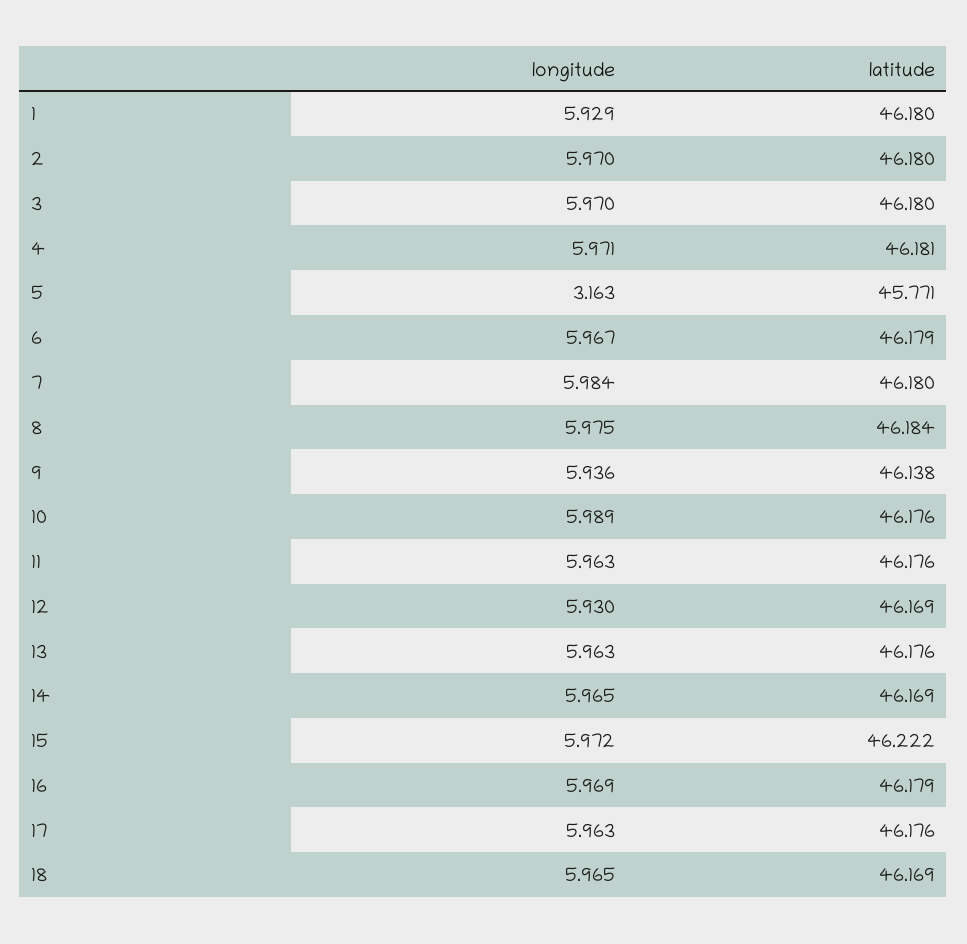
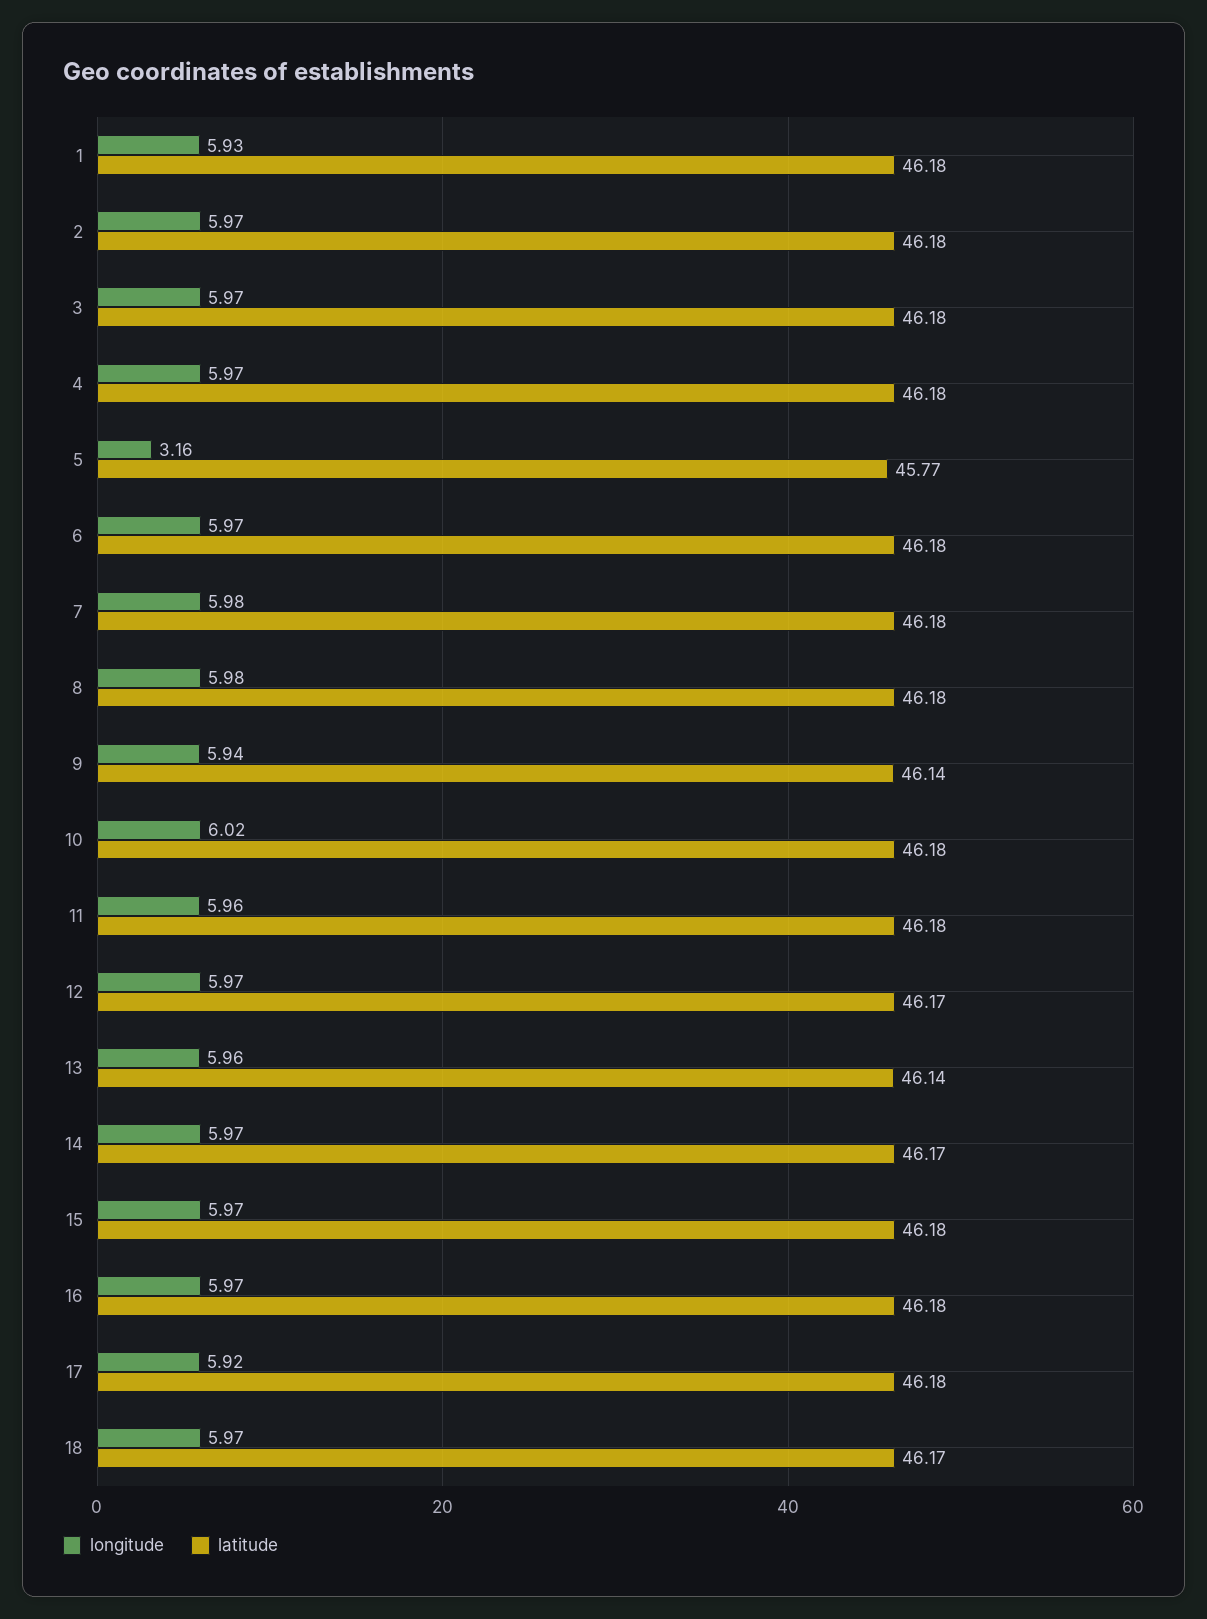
longitude, 10: 5.989 -> 6.02
longitude, 12: 5.93 -> 5.97
latitude, 13: 46.176 -> 46.14
latitude, 15: 46.222 -> 46.18
longitude, 17: 5.963 -> 5.92

